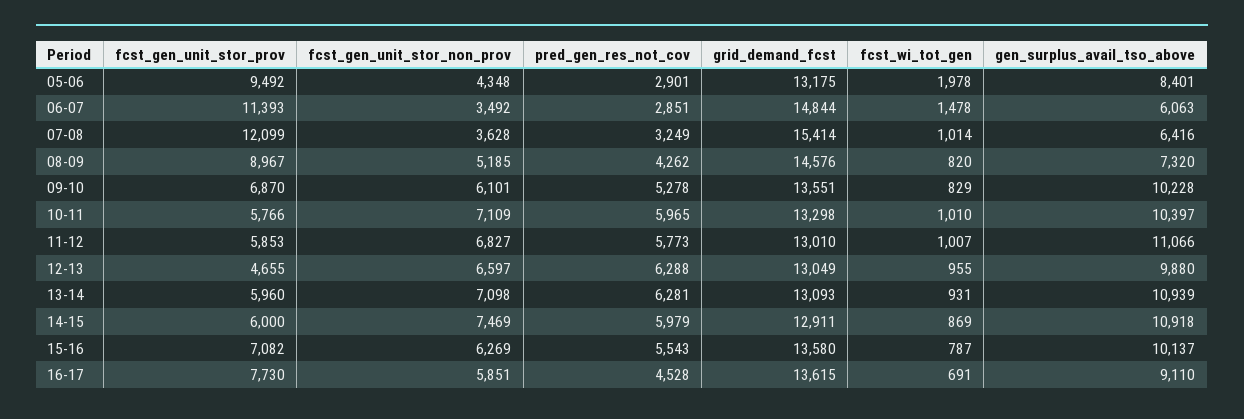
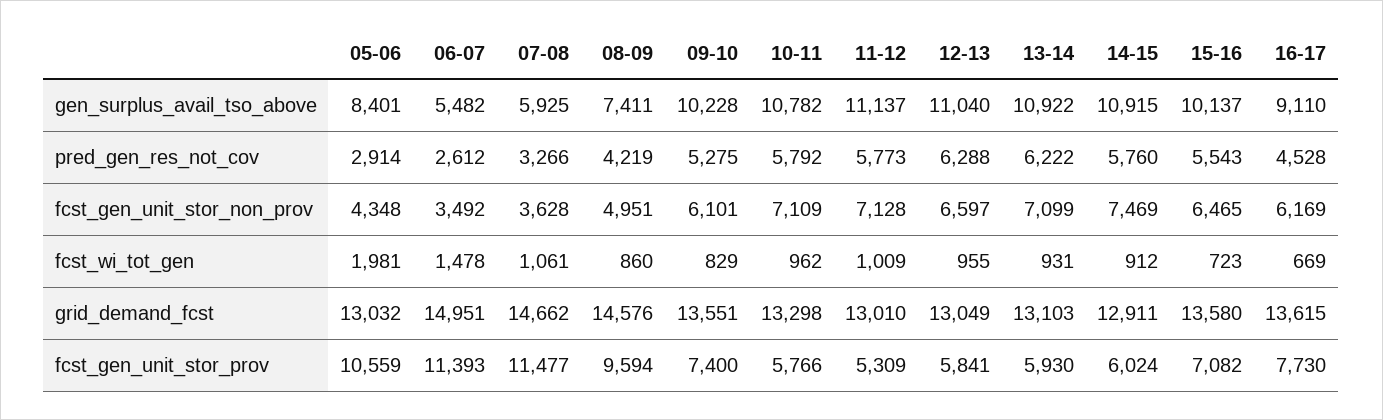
fcst_gen_unit_stor_prov, 05-06: 9492 -> 10559
pred_gen_res_not_cov, 05-06: 2901 -> 2914
grid_demand_fcst, 05-06: 13175 -> 13032
fcst_wi_tot_gen, 05-06: 1978 -> 1981
pred_gen_res_not_cov, 06-07: 2851 -> 2612
grid_demand_fcst, 06-07: 14844 -> 14951
gen_surplus_avail_tso_above, 06-07: 6063 -> 5482
fcst_gen_unit_stor_prov, 07-08: 12099 -> 11477
pred_gen_res_not_cov, 07-08: 3249 -> 3266
grid_demand_fcst, 07-08: 15414 -> 14662
fcst_wi_tot_gen, 07-08: 1014 -> 1061
gen_surplus_avail_tso_above, 07-08: 6416 -> 5925
fcst_gen_unit_stor_prov, 08-09: 8967 -> 9594
fcst_gen_unit_stor_non_prov, 08-09: 5185 -> 4951
pred_gen_res_not_cov, 08-09: 4262 -> 4219
fcst_wi_tot_gen, 08-09: 820 -> 860
gen_surplus_avail_tso_above, 08-09: 7320 -> 7411
fcst_gen_unit_stor_prov, 09-10: 6870 -> 7400
pred_gen_res_not_cov, 09-10: 5278 -> 5275
pred_gen_res_not_cov, 10-11: 5965 -> 5792
fcst_wi_tot_gen, 10-11: 1010 -> 962
gen_surplus_avail_tso_above, 10-11: 10397 -> 10782
fcst_gen_unit_stor_prov, 11-12: 5853 -> 5309
fcst_gen_unit_stor_non_prov, 11-12: 6827 -> 7128
fcst_wi_tot_gen, 11-12: 1007 -> 1009
gen_surplus_avail_tso_above, 11-12: 11066 -> 11137
fcst_gen_unit_stor_prov, 12-13: 4655 -> 5841
gen_surplus_avail_tso_above, 12-13: 9880 -> 11040
fcst_gen_unit_stor_prov, 13-14: 5960 -> 5930
fcst_gen_unit_stor_non_prov, 13-14: 7098 -> 7099
pred_gen_res_not_cov, 13-14: 6281 -> 6222
grid_demand_fcst, 13-14: 13093 -> 13103
gen_surplus_avail_tso_above, 13-14: 10939 -> 10922
fcst_gen_unit_stor_prov, 14-15: 6000 -> 6024
pred_gen_res_not_cov, 14-15: 5979 -> 5760
fcst_wi_tot_gen, 14-15: 869 -> 912
gen_surplus_avail_tso_above, 14-15: 10918 -> 10915
fcst_gen_unit_stor_non_prov, 15-16: 6269 -> 6465
fcst_wi_tot_gen, 15-16: 787 -> 723
fcst_gen_unit_stor_non_prov, 16-17: 5851 -> 6169
fcst_wi_tot_gen, 16-17: 691 -> 669

